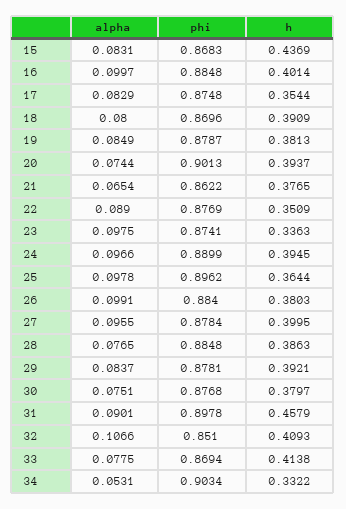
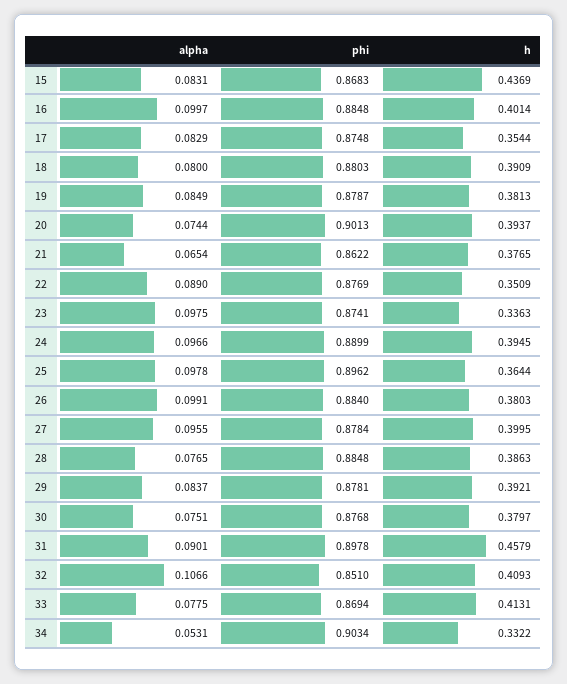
phi, 18: 0.8696 -> 0.8803
h, 33: 0.4138 -> 0.4131

